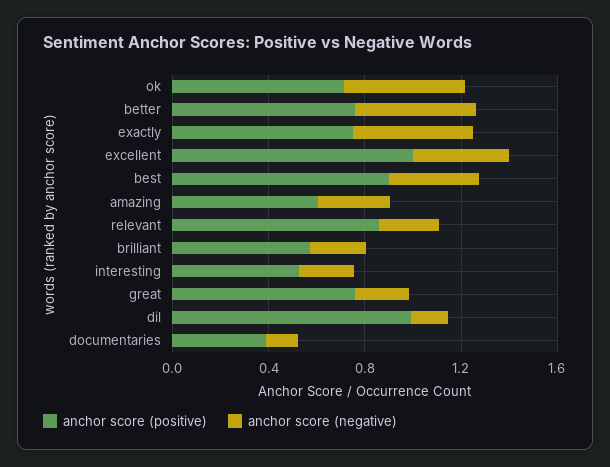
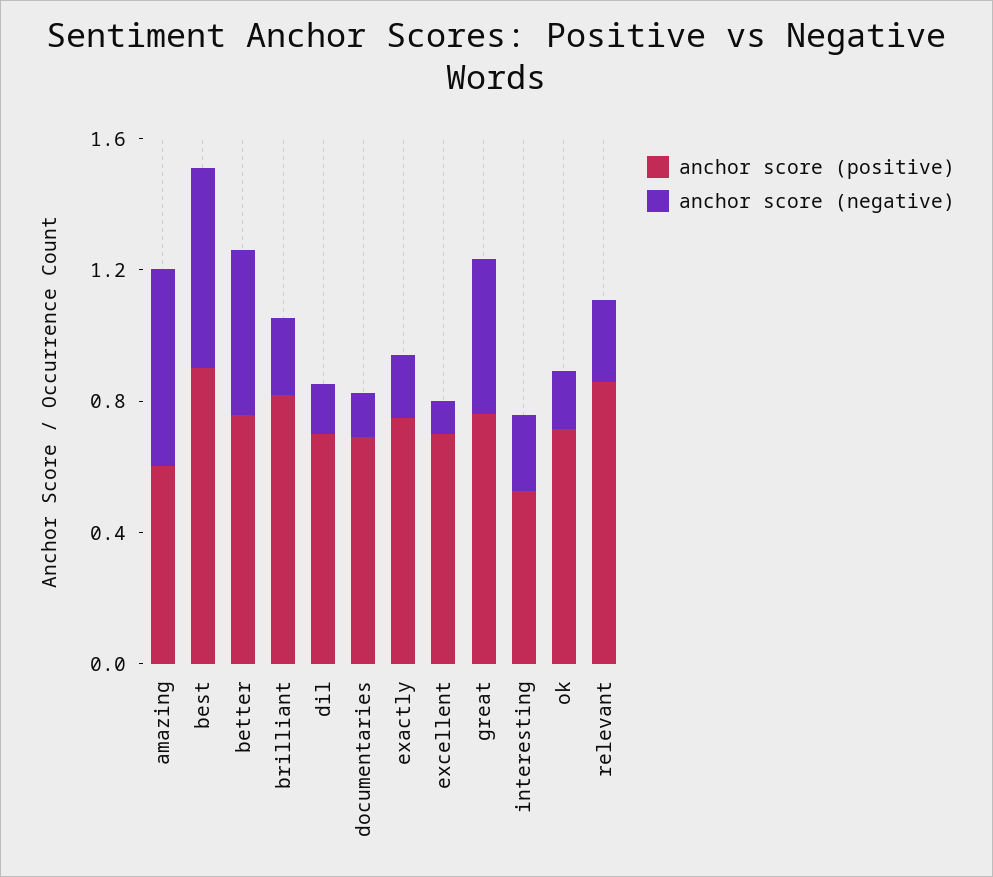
anchor score (negative), ok: 0.5 -> 0.2
anchor score (negative), exactly: 0.5 -> 0.2
anchor score (positive), excellent: 1 -> 0.7
anchor score (negative), excellent: 0.4 -> 0.1
anchor score (negative), best: 0.4 -> 0.6
anchor score (negative), amazing: 0.3 -> 0.6
anchor score (positive), brilliant: 0.6 -> 0.8
anchor score (negative), great: 0.2 -> 0.5
anchor score (positive), dil: 1 -> 0.7
anchor score (positive), documentaries: 0.4 -> 0.7

